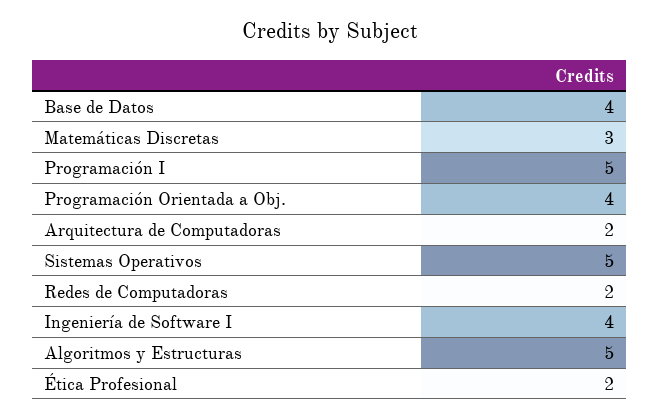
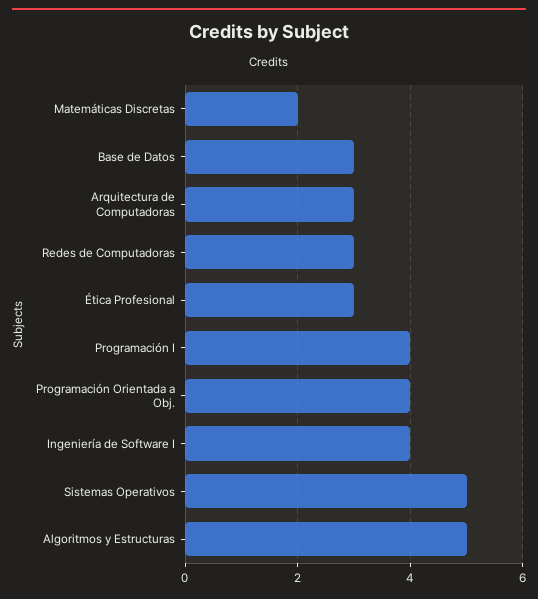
Base de Datos: 4 -> 3
Matemáticas Discretas: 3 -> 2
Programación I: 5 -> 4
Arquitectura de Computadoras: 2 -> 3
Redes de Computadoras: 2 -> 3
Ética Profesional: 2 -> 3

